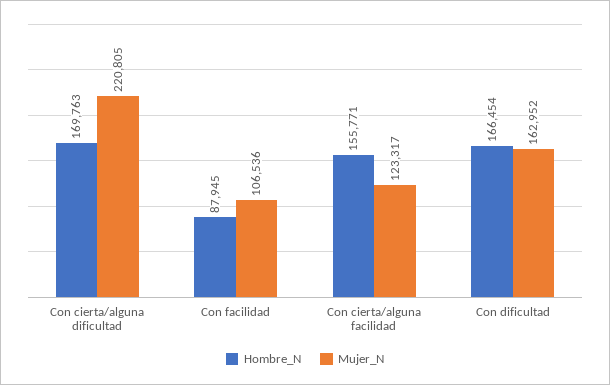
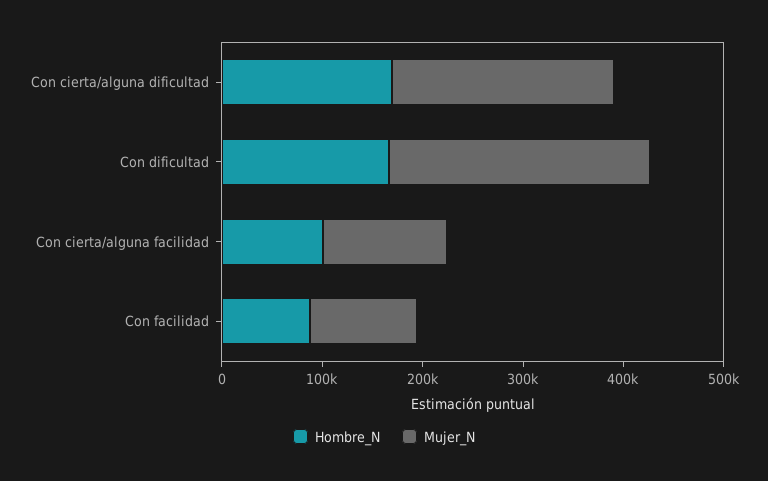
Hombre_N, Con cierta/alguna facilidad: 155771 -> 100000
Mujer_N, Con dificultad: 162952 -> 260000

